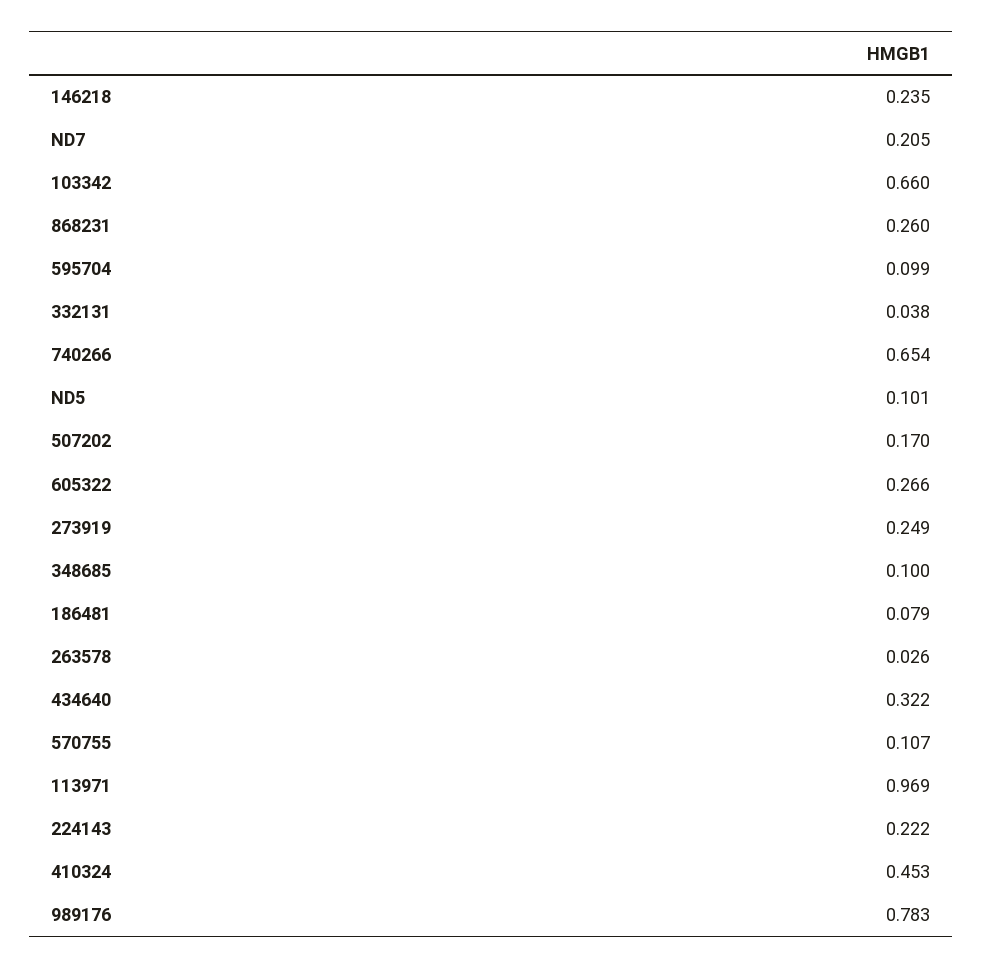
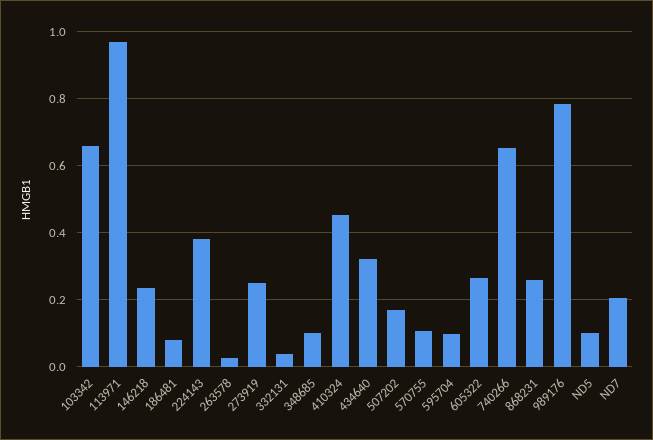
224143: 0.222 -> 0.38

